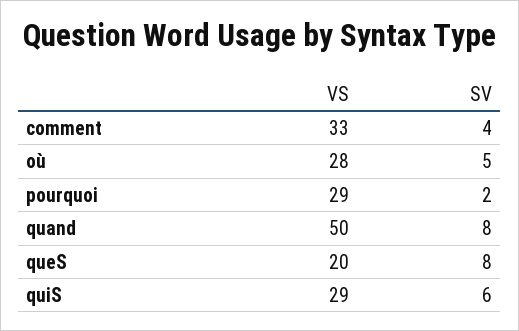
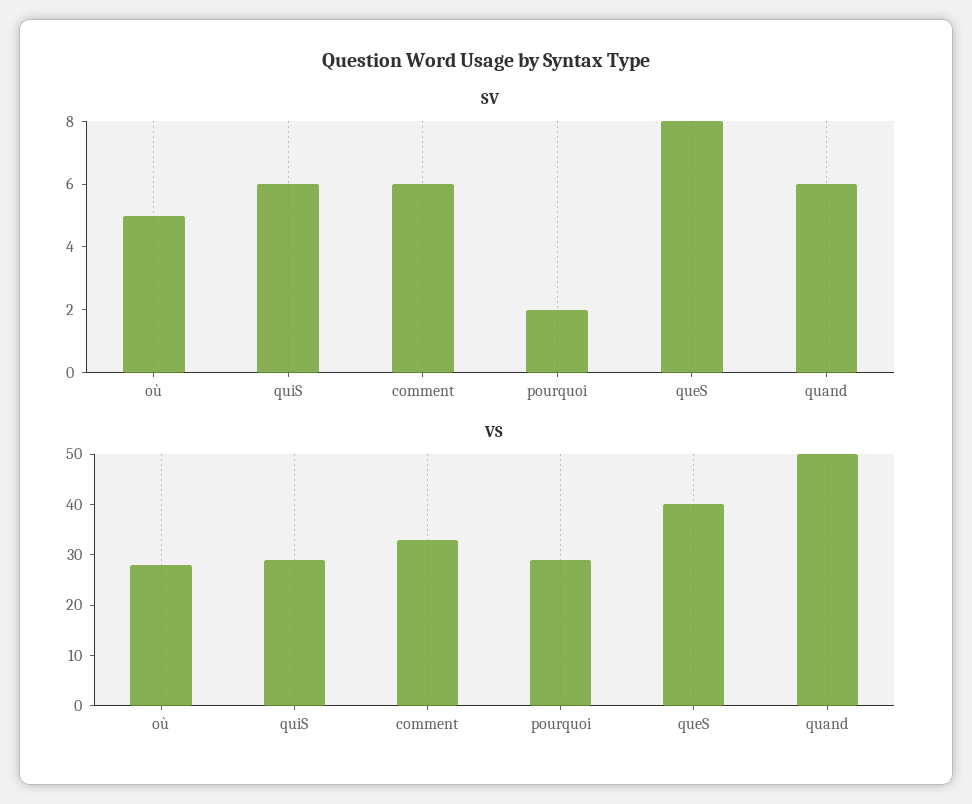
SV, comment: 4 -> 6
SV, quand: 8 -> 6
VS, queS: 20 -> 40

